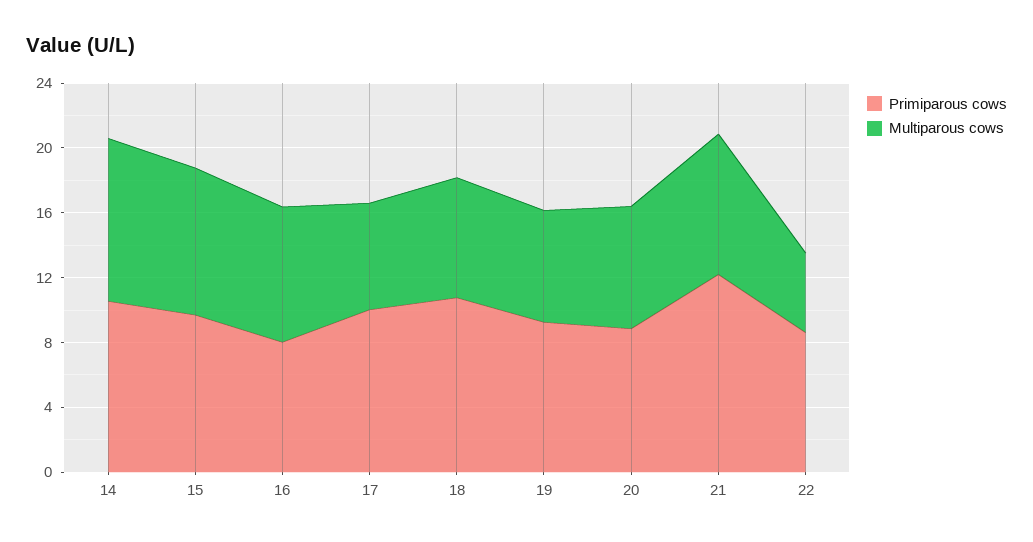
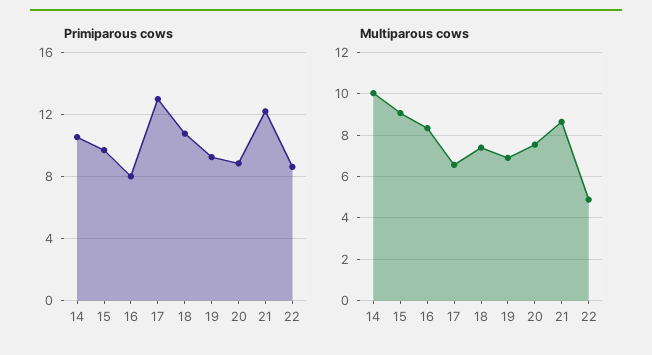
Primiparous cows, 17: 10 -> 13

